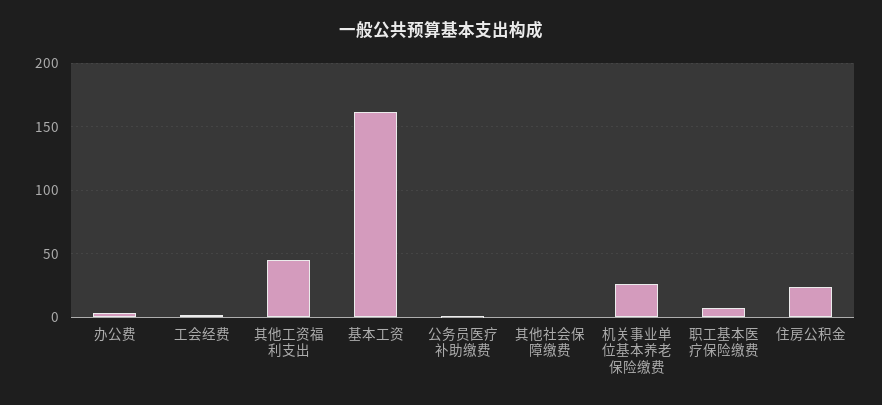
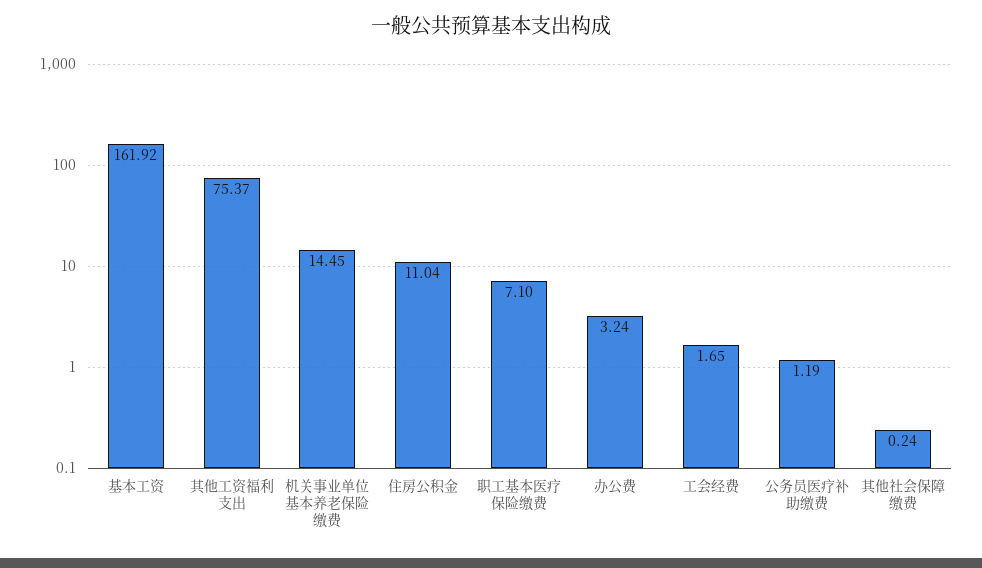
其他工资福利支出: 45 -> 75.37
机关事业单位基本养老保险缴费: 25 -> 14.45
住房公积金: 25 -> 11.04

